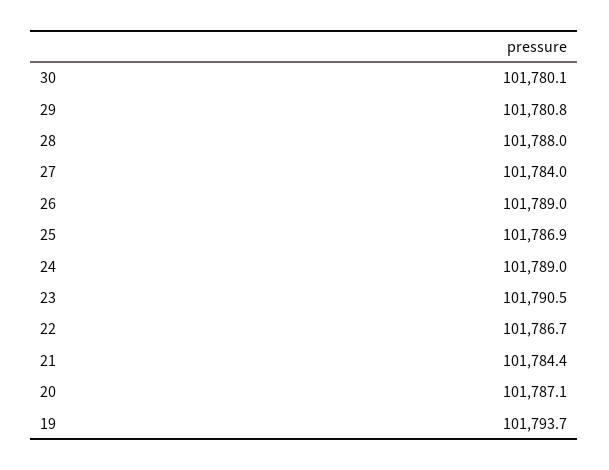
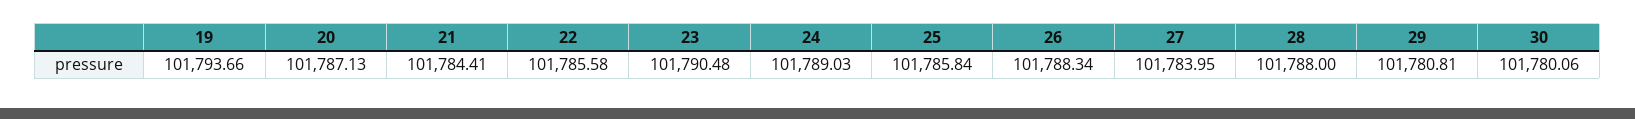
26: 101789 -> 101788.34
25: 101786.9 -> 101785.84
22: 101786.7 -> 101785.58

